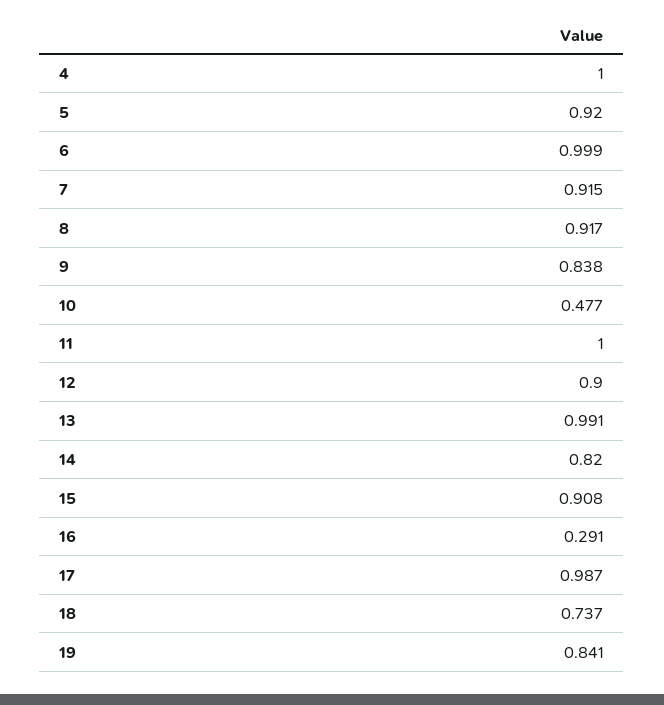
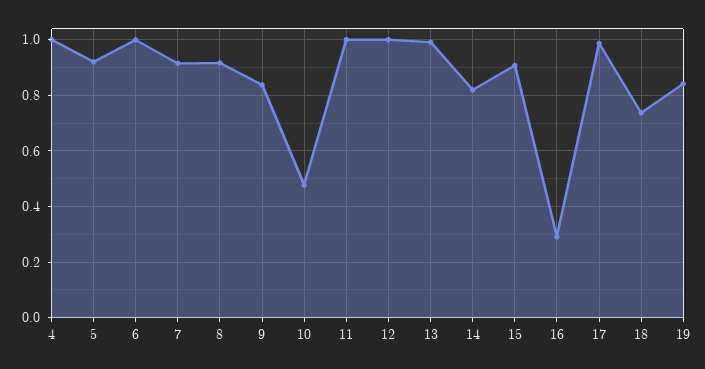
12: 0.9 -> 1

